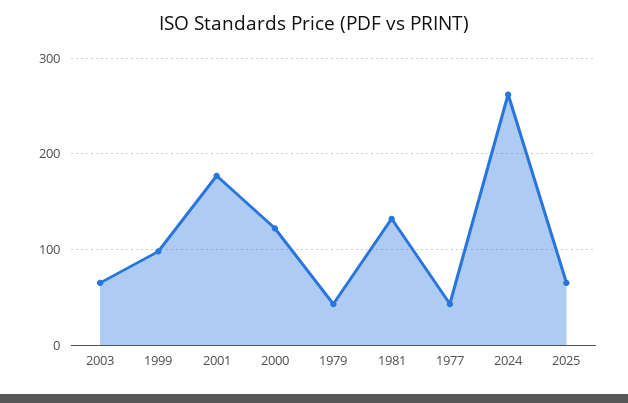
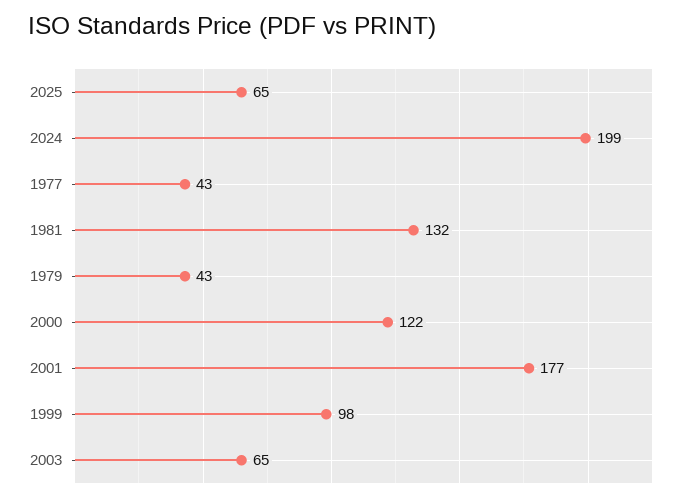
2024: 260 -> 199

